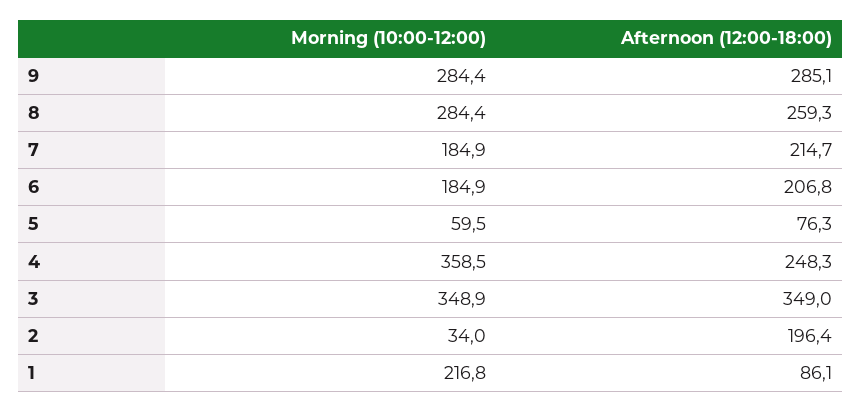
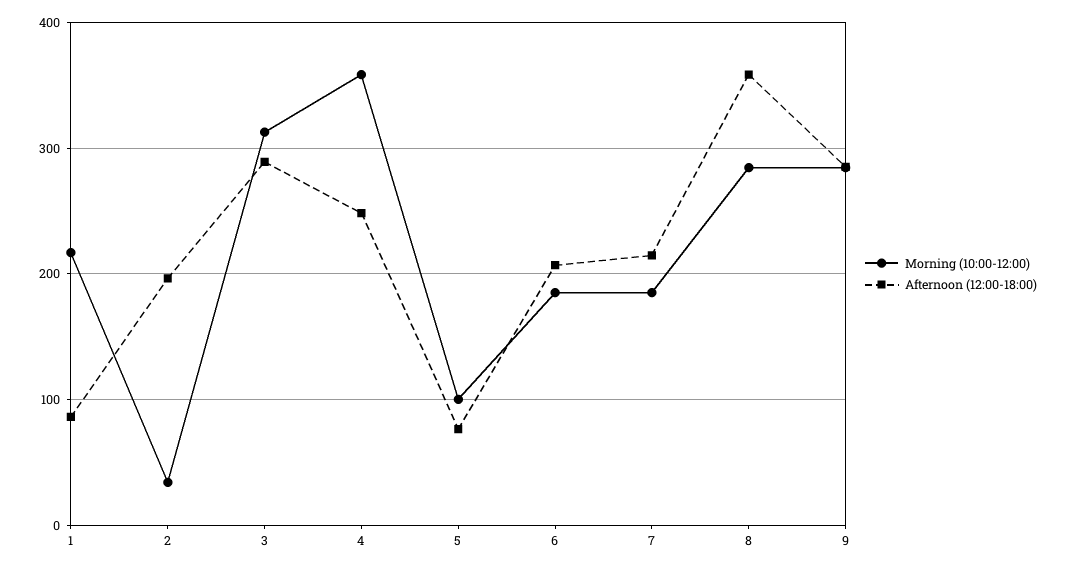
Afternoon (12:00-18:00), 8: 259.3 -> 360
Morning (10:00-12:00), 5: 59.5 -> 100
Morning (10:00-12:00), 3: 348.9 -> 310
Afternoon (12:00-18:00), 3: 349 -> 290

